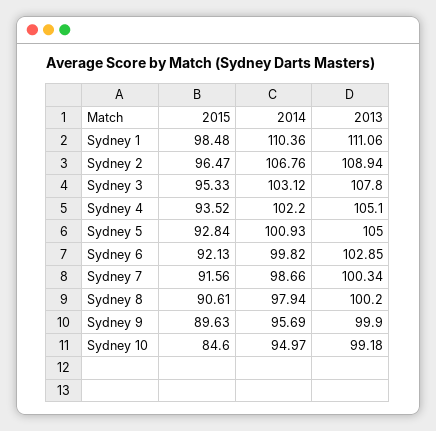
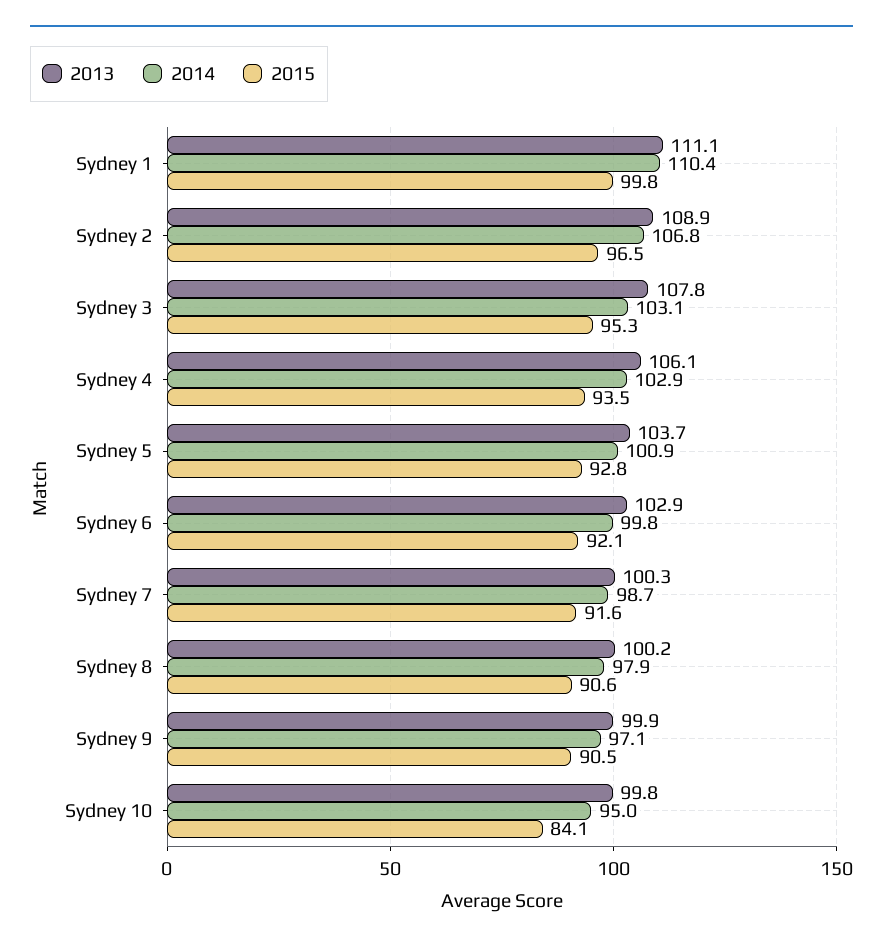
2015, Sydney 1: 98.48 -> 99.8
2014, Sydney 4: 102.2 -> 102.9
2013, Sydney 4: 105.1 -> 106.1
2013, Sydney 5: 105 -> 103.7
2015, Sydney 9: 89.63 -> 90.5
2014, Sydney 9: 95.69 -> 97.1
2015, Sydney 10: 84.6 -> 84.1
2013, Sydney 10: 99.18 -> 99.8

